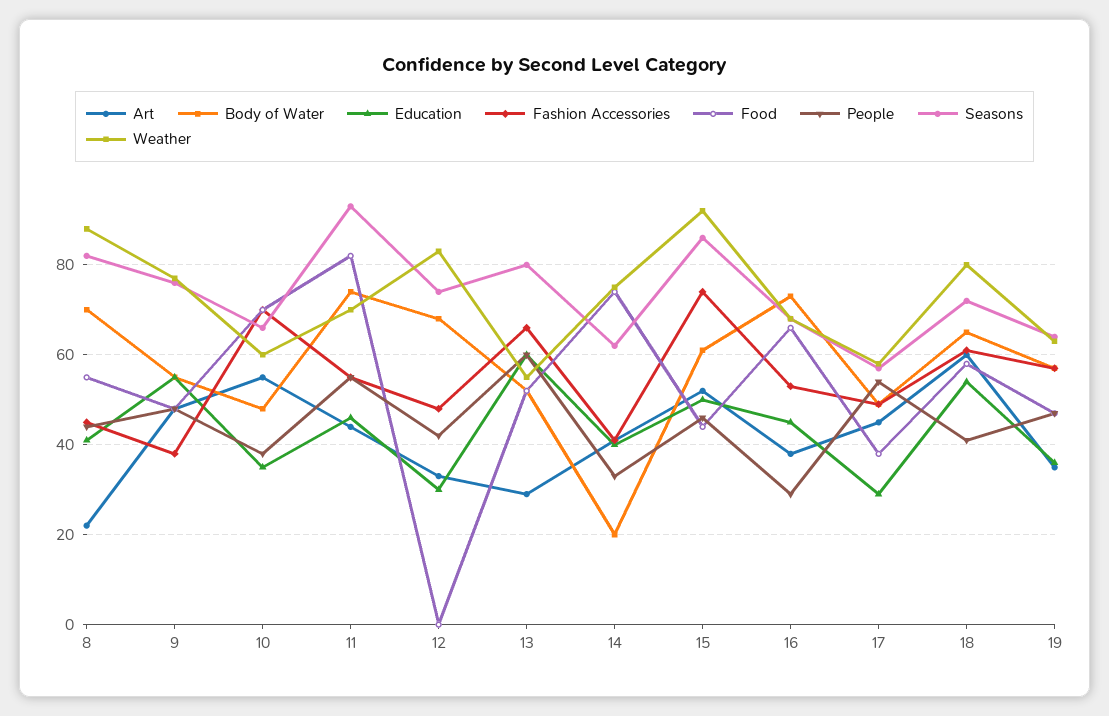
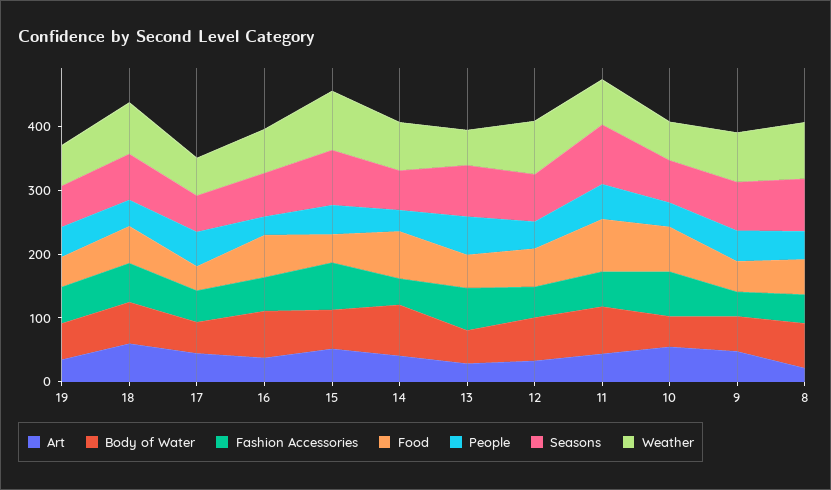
Education, 8: 40 -> none
Education, 9: 55 -> none
Education, 10: 35 -> none
Education, 11: 45 -> none
Education, 12: 30 -> none
Food, 12: 0 -> 60
Education, 13: 60 -> none
Body of Water, 14: 20 -> 80
Education, 14: 40 -> none
Education, 15: 50 -> none
Education, 16: 45 -> none
Education, 17: 30 -> none
Education, 18: 55 -> none
Education, 19: 35 -> none

